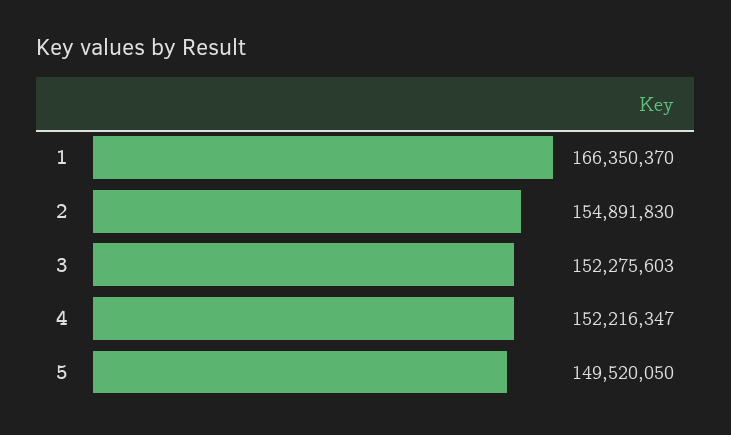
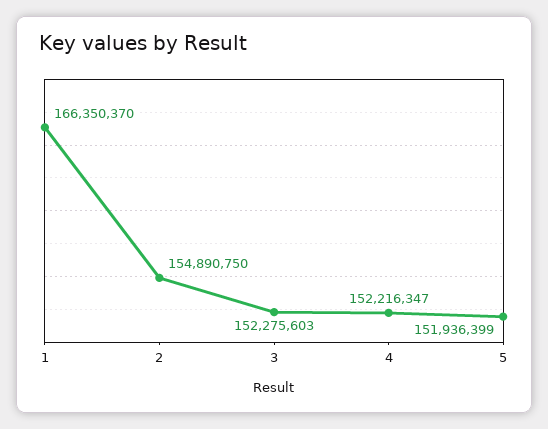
2: 154891830 -> 154890750
5: 149520050 -> 151936399

